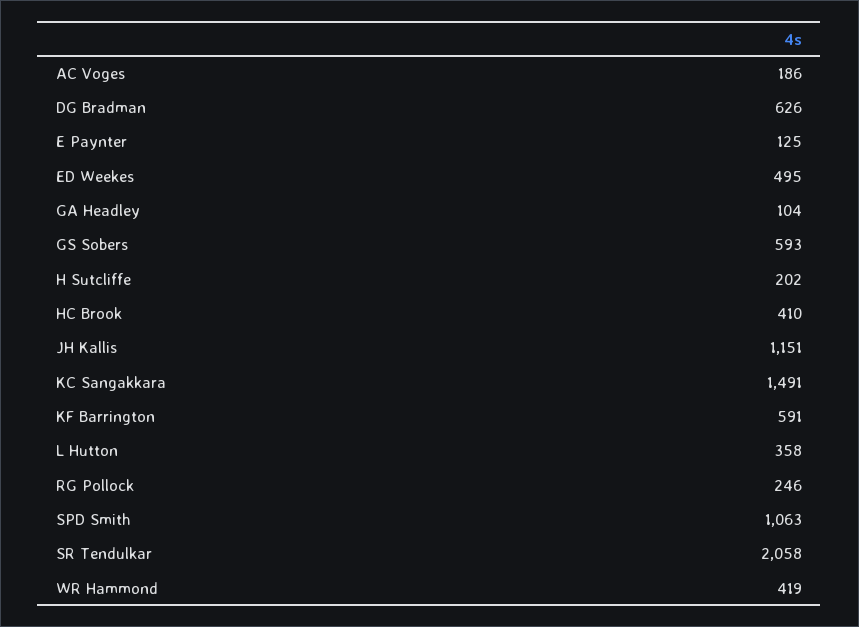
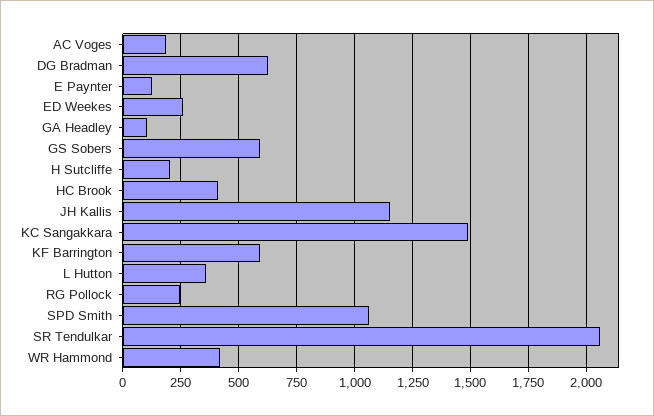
ED Weekes: 495 -> 250

